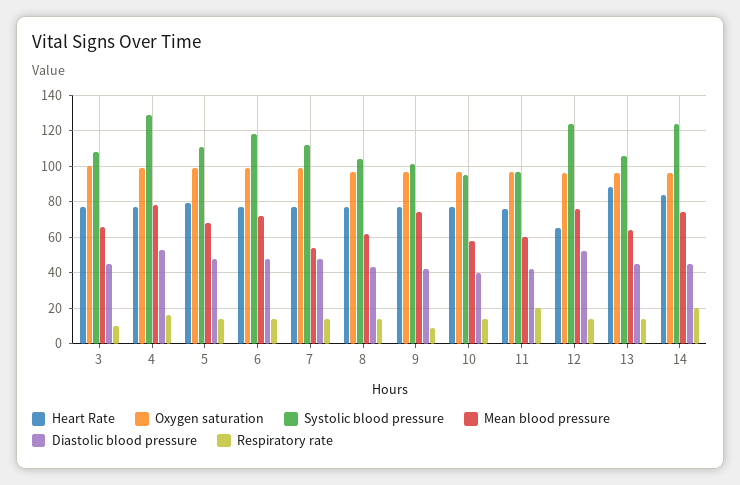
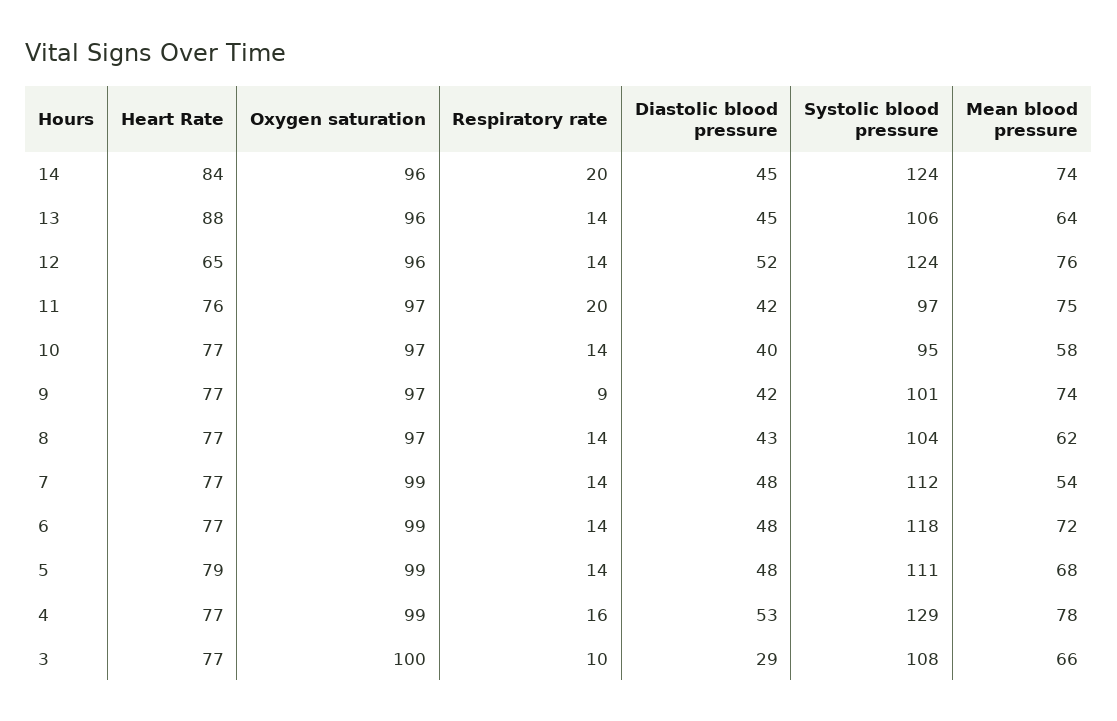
Diastolic blood pressure, 3: 45 -> 29
Mean blood pressure, 11: 60 -> 75

